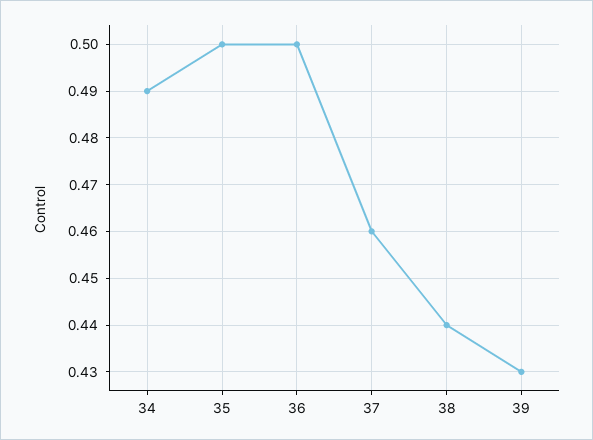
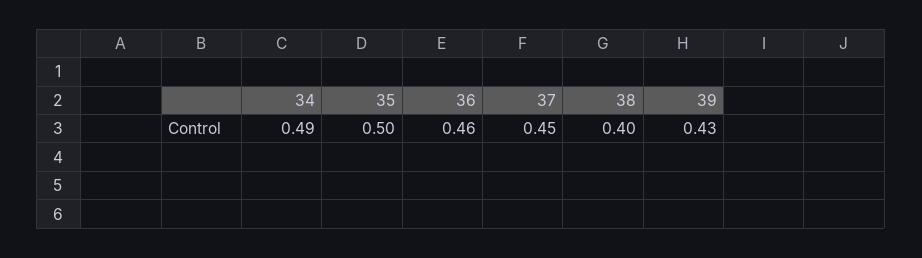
36: 0.5 -> 0.46
37: 0.46 -> 0.45
38: 0.44 -> 0.4

